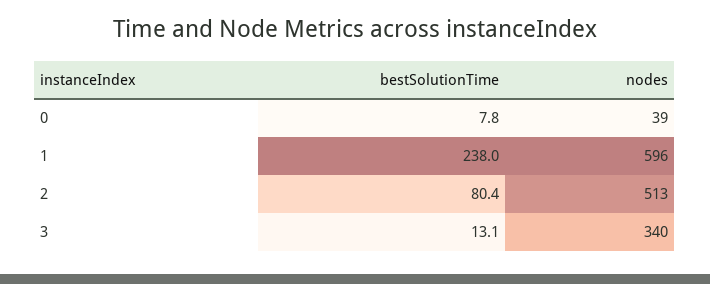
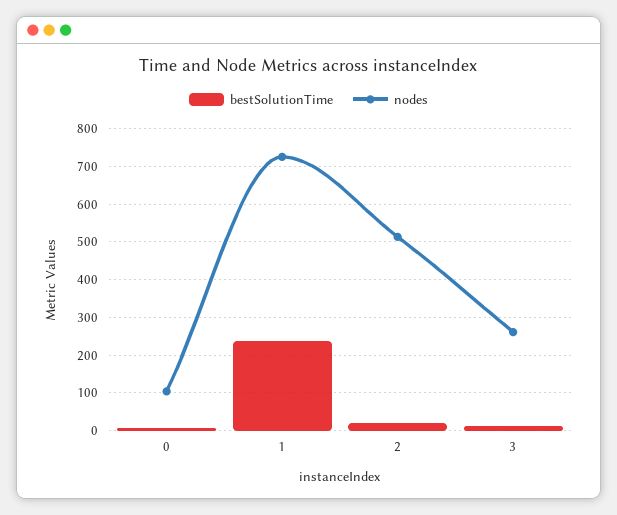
nodes, 0: 39 -> 100
nodes, 1: 596 -> 720
bestSolutionTime, 2: 80.4 -> 20
nodes, 3: 340 -> 260

